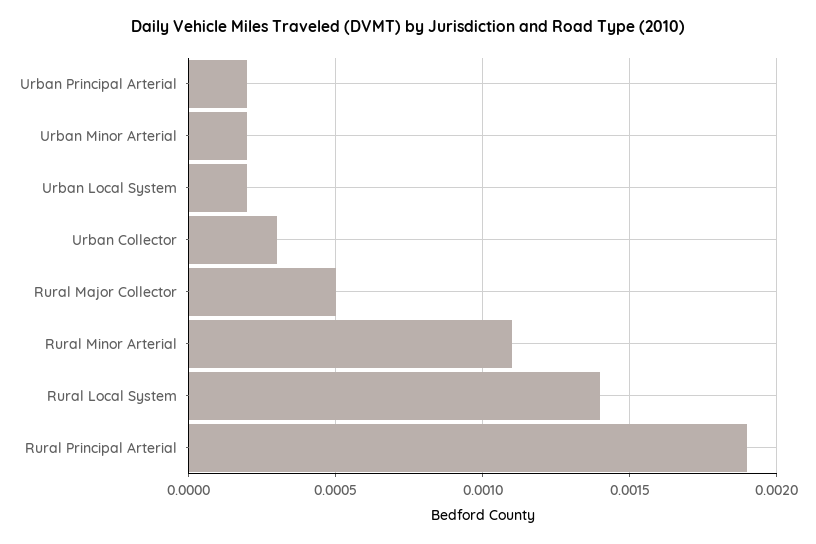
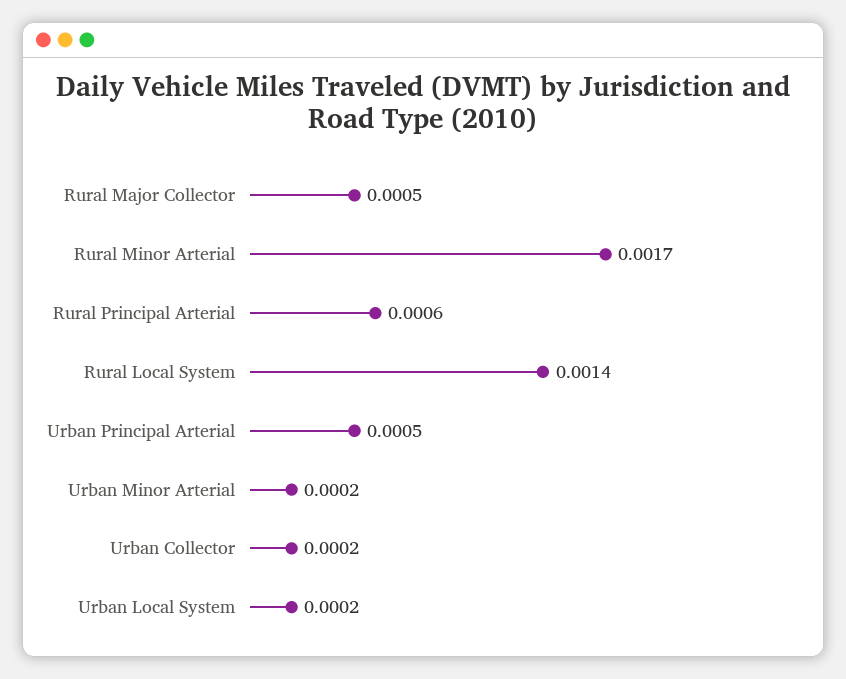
Urban Principal Arterial: 0.0002 -> 0.0005
Urban Collector: 0.0003 -> 0.0002
Rural Minor Arterial: 0.0011 -> 0.0017
Rural Principal Arterial: 0.0019 -> 0.0006

